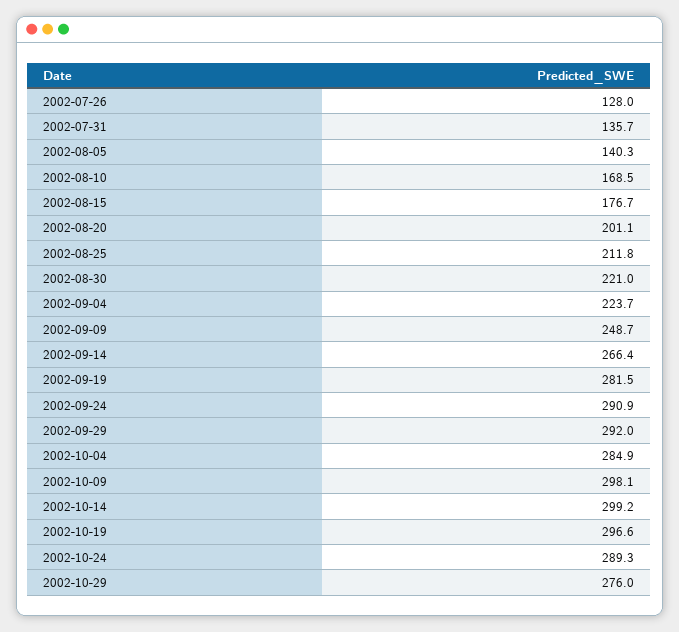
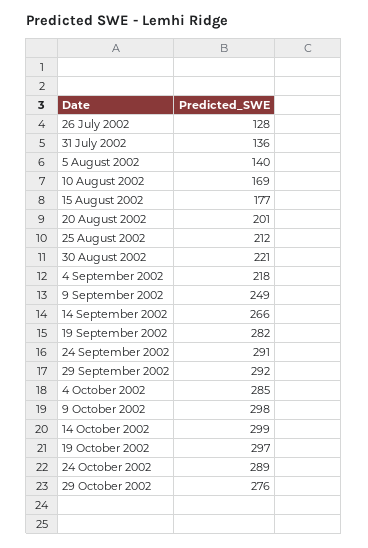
2002-09-04: 223.7 -> 218

